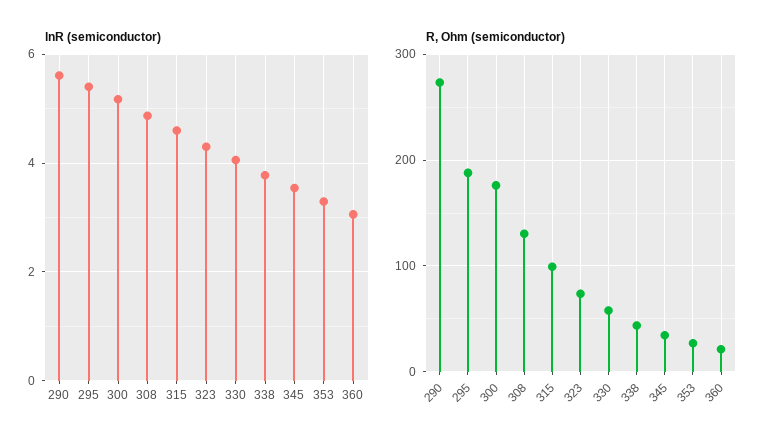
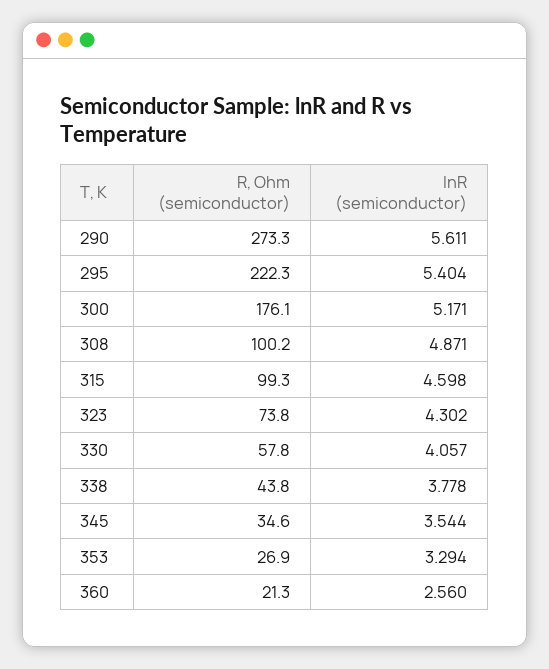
lnR (semiconductor), 360: 3 -> 2.56
R, Ohm (semiconductor), 295: 190 -> 222.3
R, Ohm (semiconductor), 308: 130 -> 100.2

